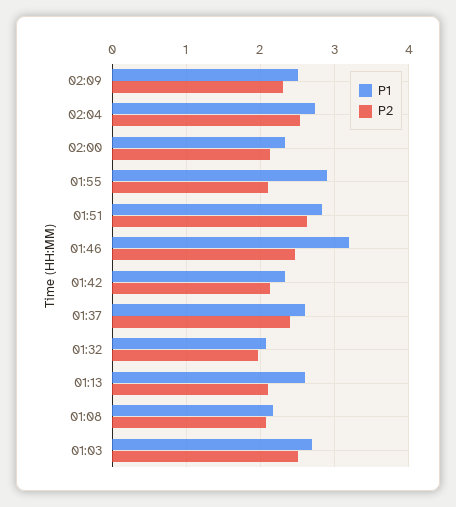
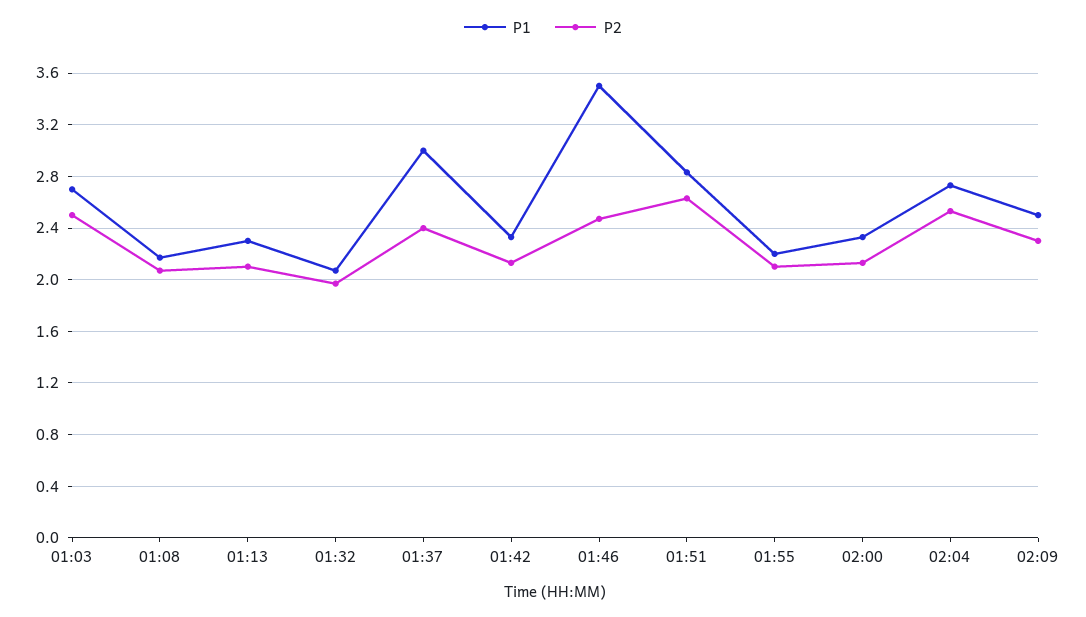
P1, 01:55: 2.9 -> 2.2
P1, 01:46: 3.2 -> 3.5
P1, 01:37: 2.6 -> 3
P1, 01:13: 2.6 -> 2.3

